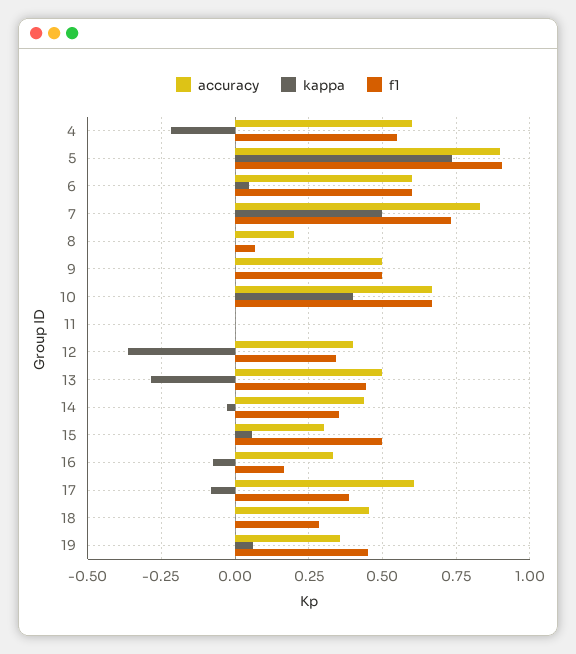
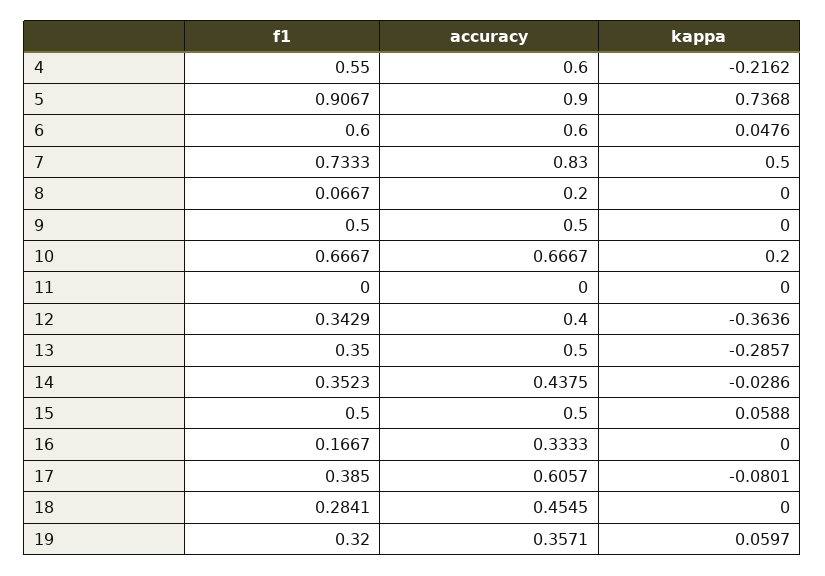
kappa, 10: 0.4 -> 0.2
f1, 13: 0.45 -> 0.35
accuracy, 15: 0.3 -> 0.5
kappa, 16: -0.075 -> 0
f1, 19: 0.45 -> 0.32

